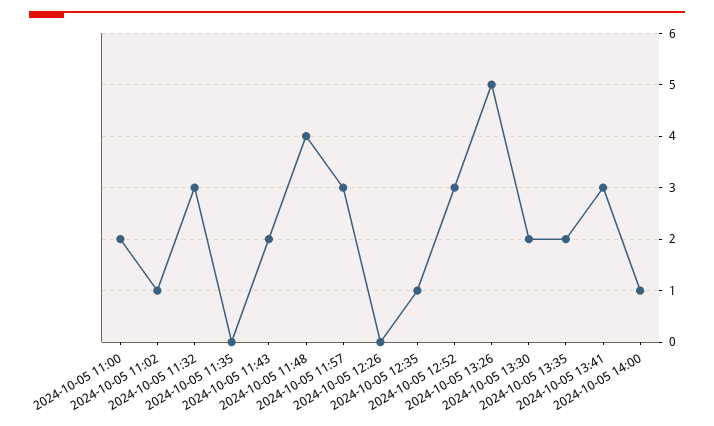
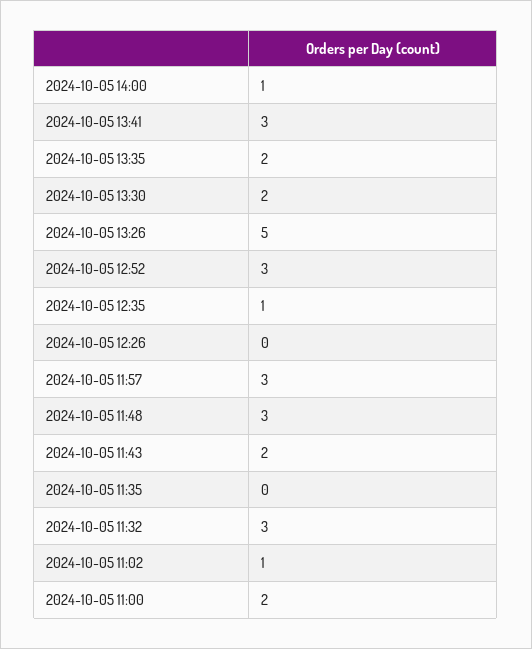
2024-10-05 11:48: 4 -> 3

